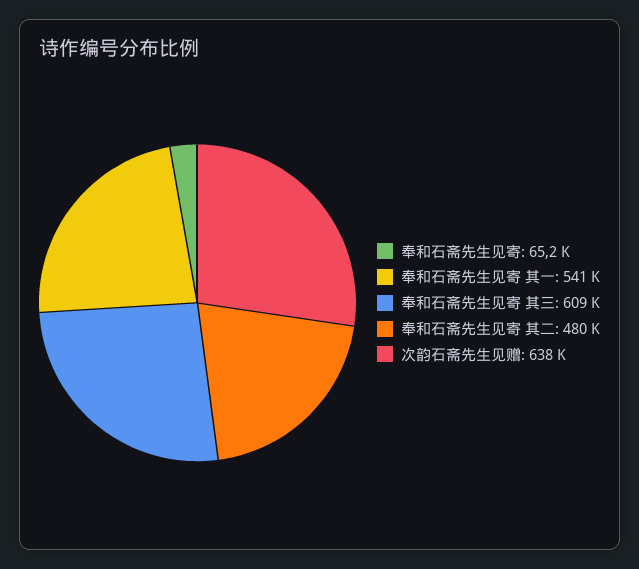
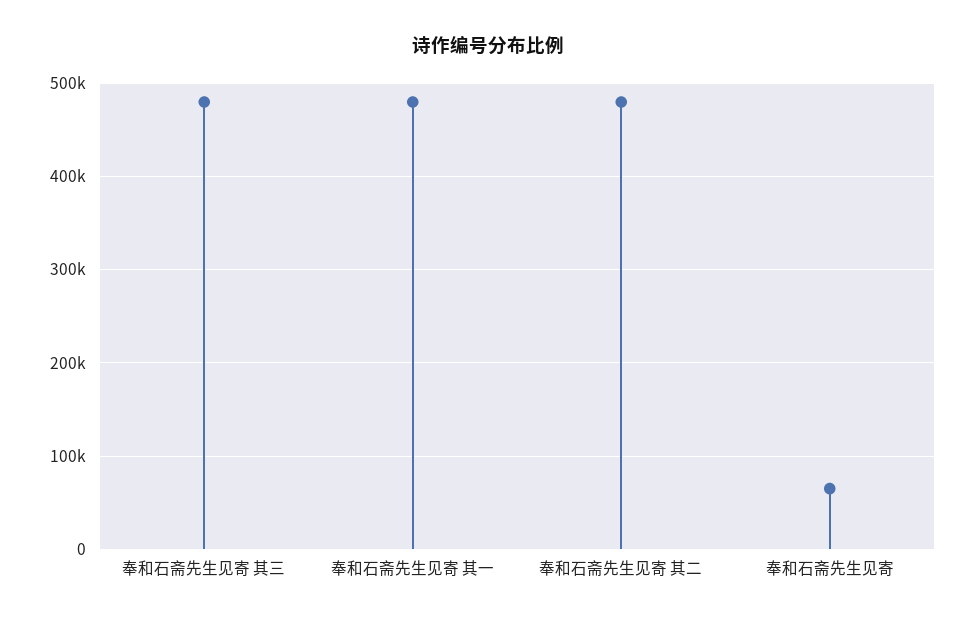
奉和石斋先生见寄 其一: 541000 -> 480000
奉和石斋先生见寄 其三: 609000 -> 480000
次韵石斋先生见赠: 638000 -> none

